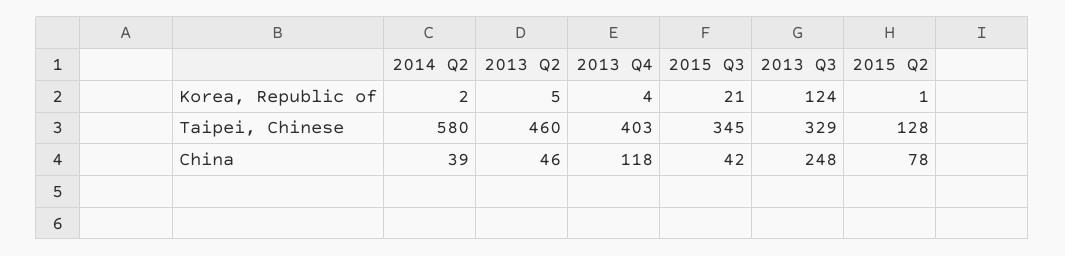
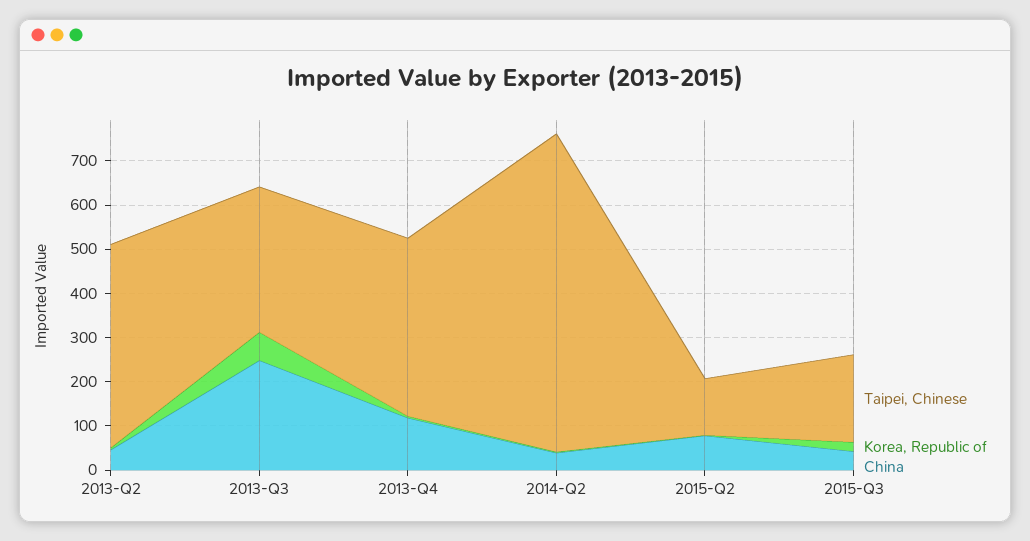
Korea, Republic of, 2013 Q3: 124 -> 60
Taipei, Chinese, 2014 Q2: 580 -> 720
Taipei, Chinese, 2015 Q3: 345 -> 200

